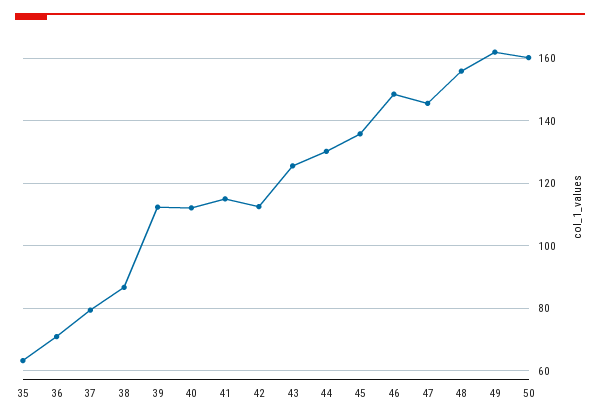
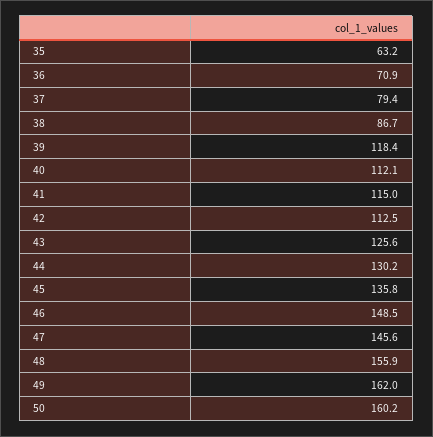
39: 112 -> 118.4

